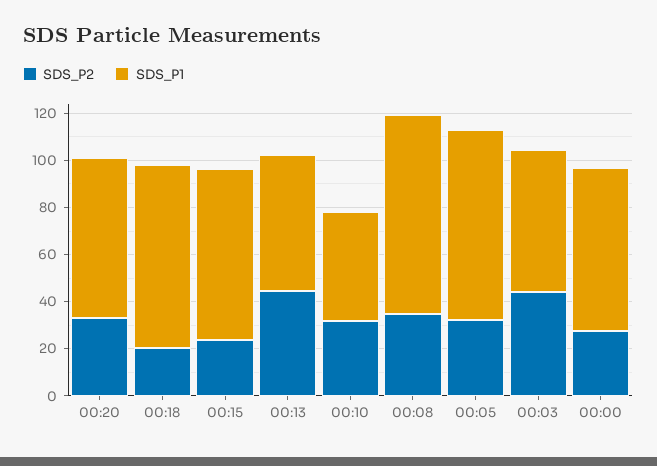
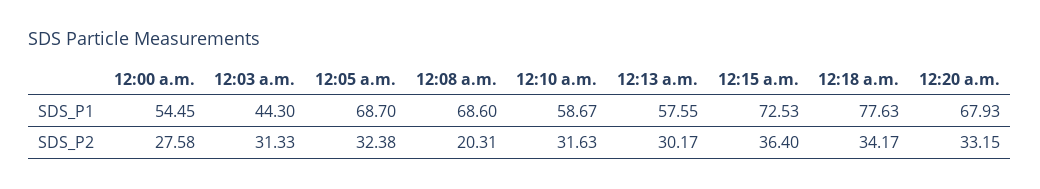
SDS_P2, 00:18: 20 -> 34.17
SDS_P2, 00:15: 25 -> 36.4
SDS_P2, 00:13: 45 -> 30.17
SDS_P1, 00:10: 45 -> 58.67
SDS_P2, 00:08: 35 -> 20.31
SDS_P1, 00:08: 85 -> 68.6
SDS_P1, 00:05: 80 -> 68.7
SDS_P2, 00:03: 45 -> 31.33
SDS_P1, 00:03: 60 -> 44.3
SDS_P1, 00:00: 70 -> 54.45

